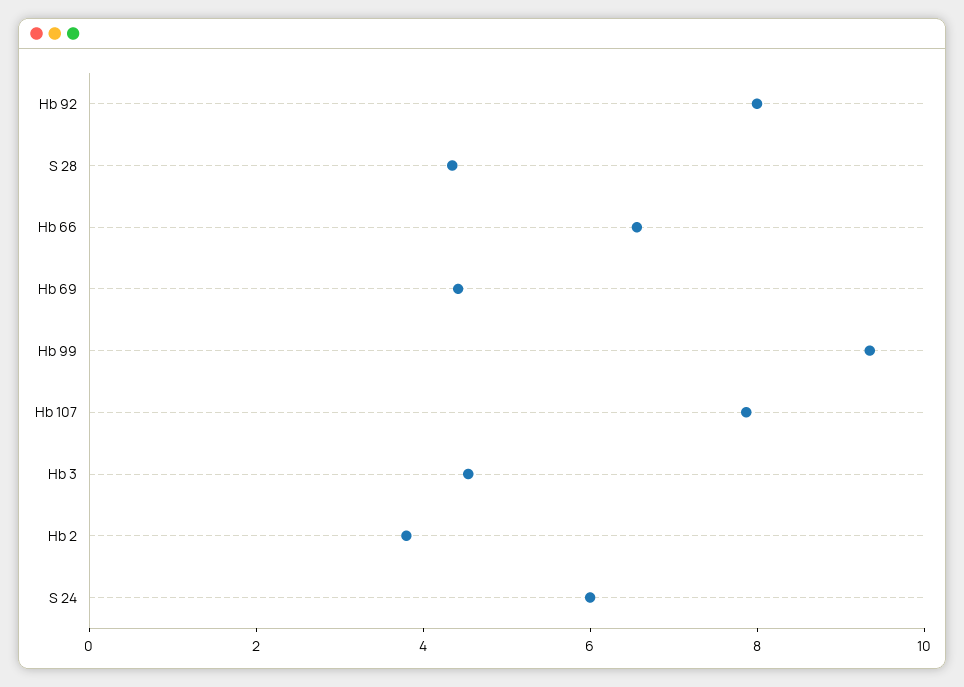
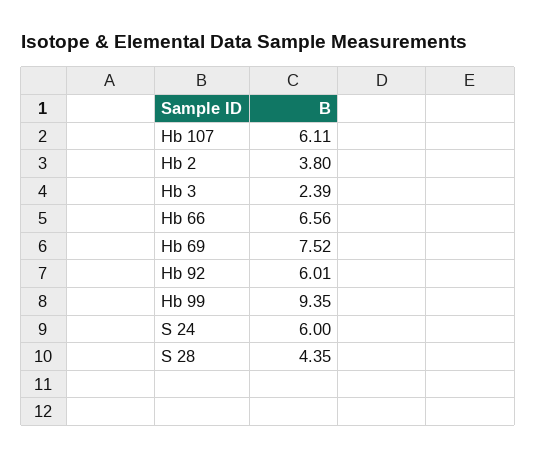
Hb 92: 8 -> 6.01
Hb 69: 4.5 -> 7.52
Hb 107: 8 -> 6.11
Hb 3: 4.5 -> 2.39

